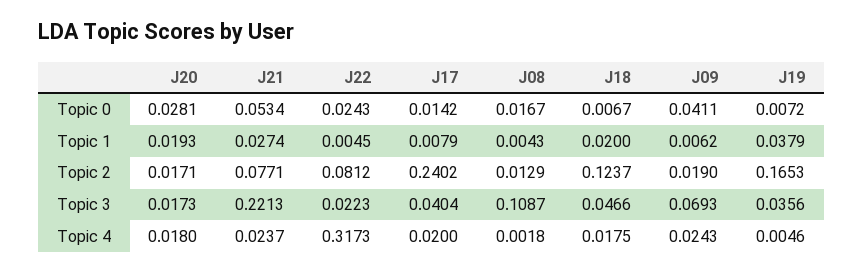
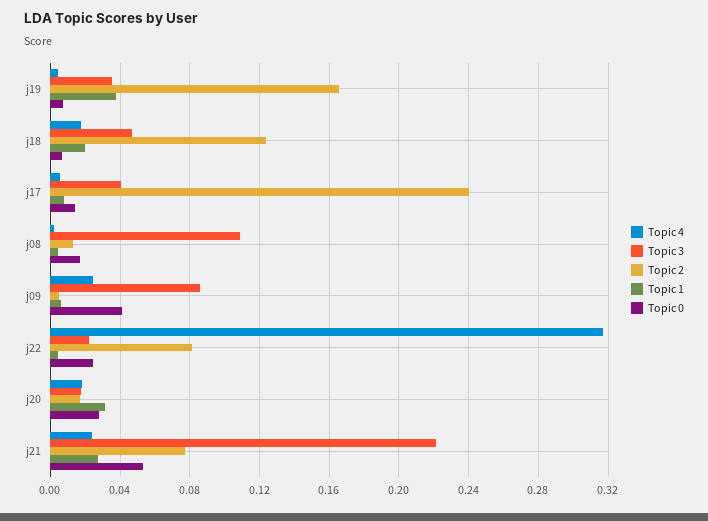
Topic 1, J20: 0.0193 -> 0.03
Topic 2, J09: 0.019 -> 0.005
Topic 3, J09: 0.0693 -> 0.085
Topic 4, J17: 0.02 -> 0.005

